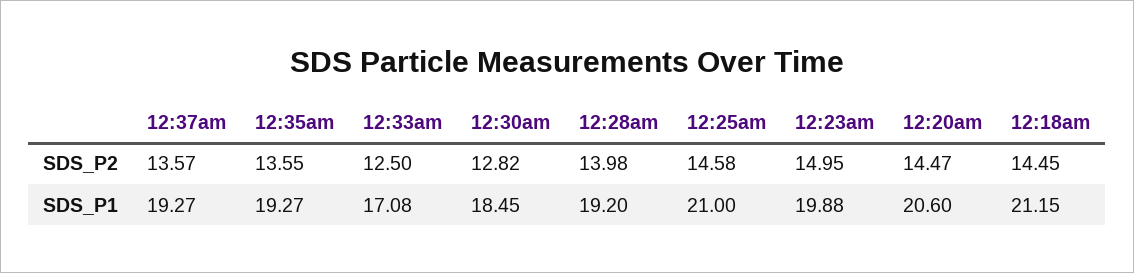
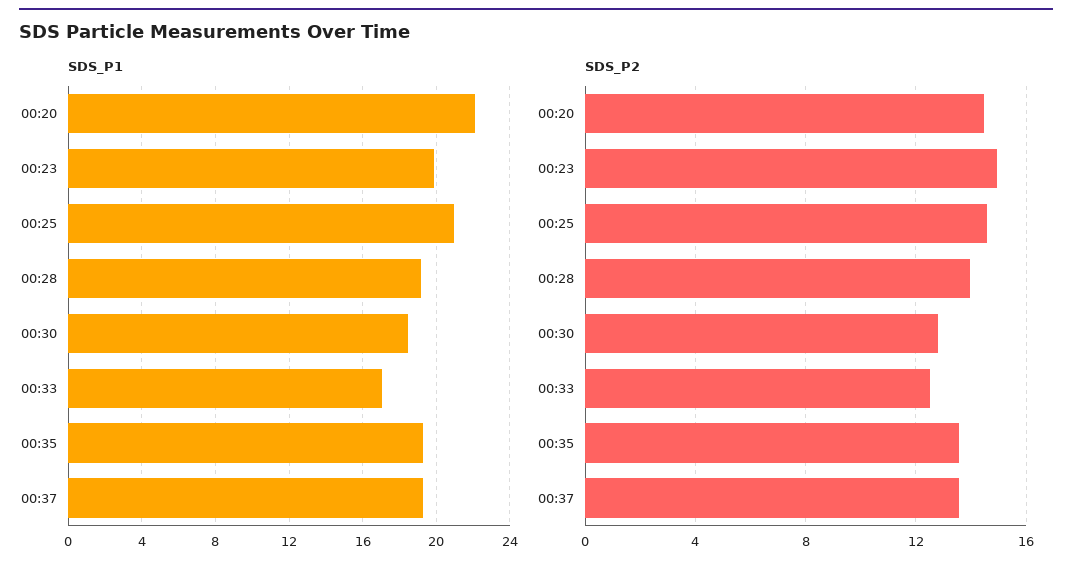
SDS_P2, 12:18am: 14.45 -> none
SDS_P1, 12:20am: 20.6 -> 22
SDS_P1, 12:18am: 21.15 -> none

